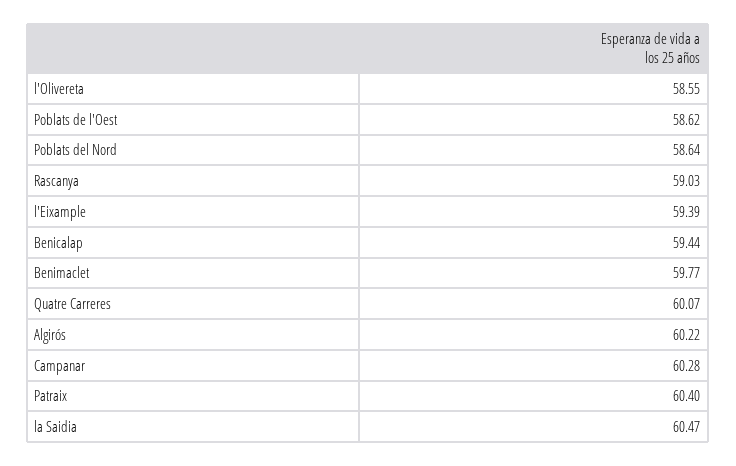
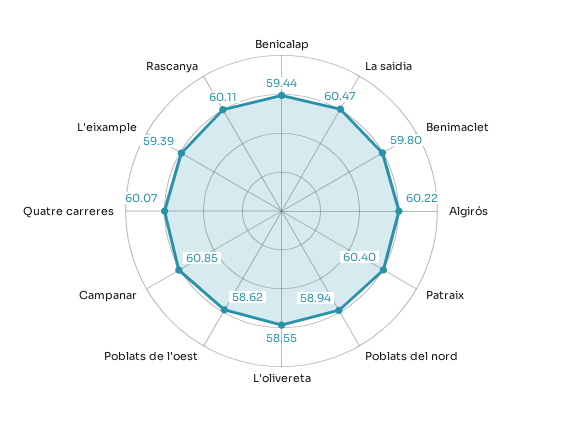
Poblats del Nord: 58.64 -> 58.94
Rascanya: 59.03 -> 60.11
Benimaclet: 59.77 -> 59.8
Campanar: 60.28 -> 60.85

